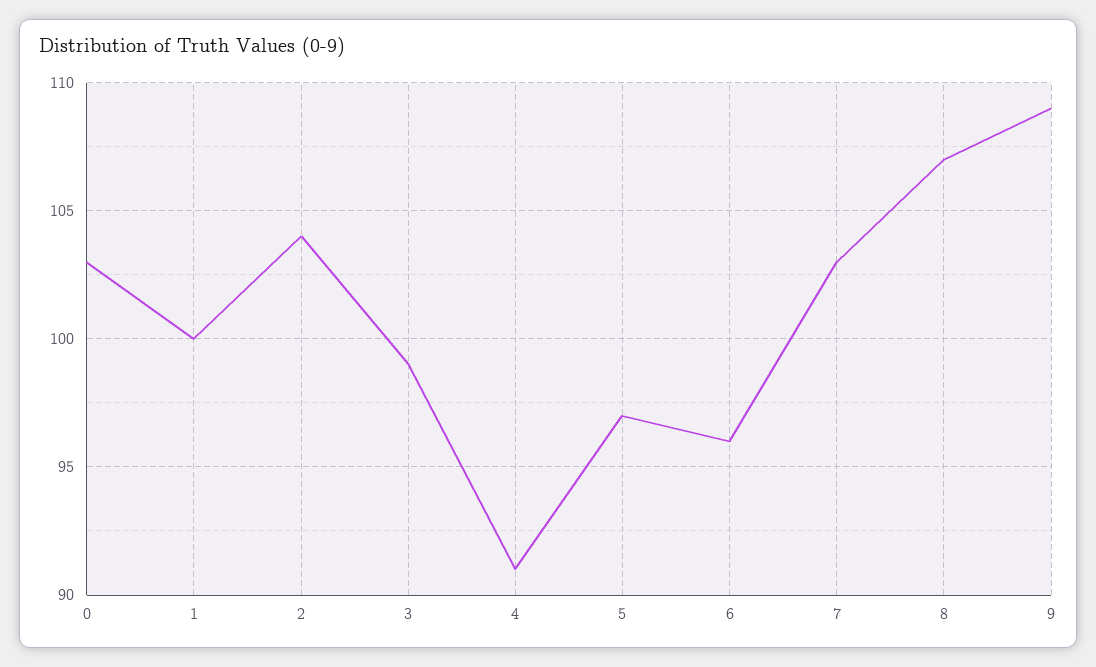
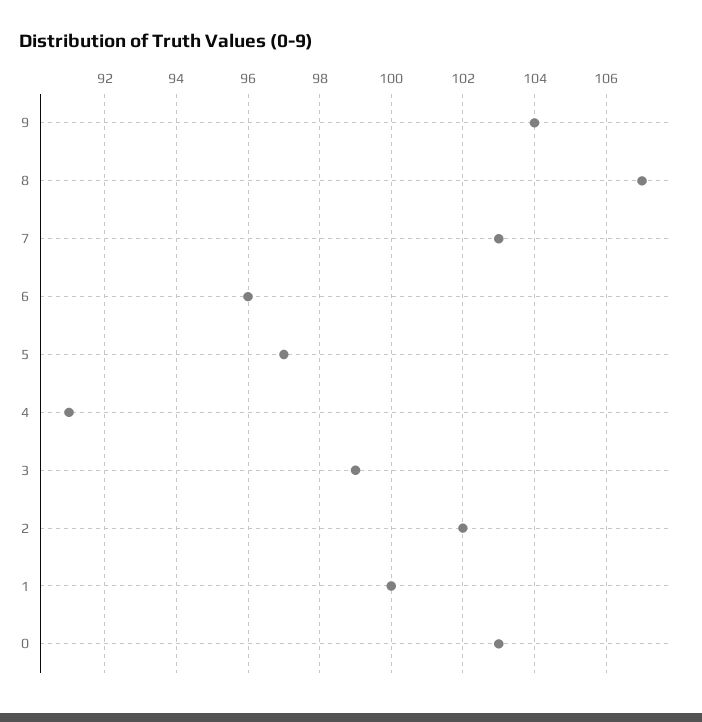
2: 104 -> 102
9: 109 -> 104

